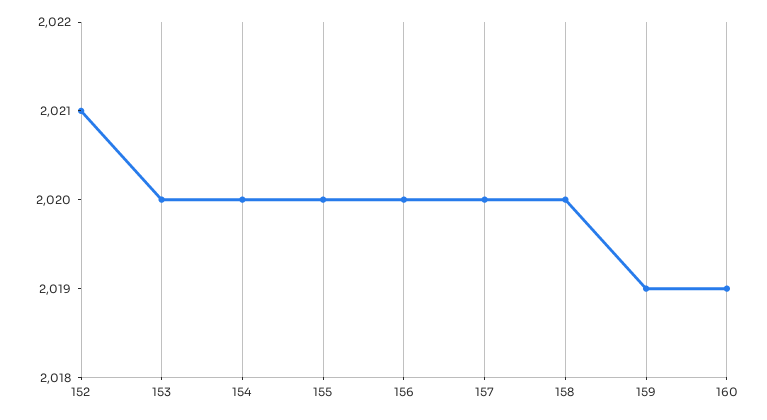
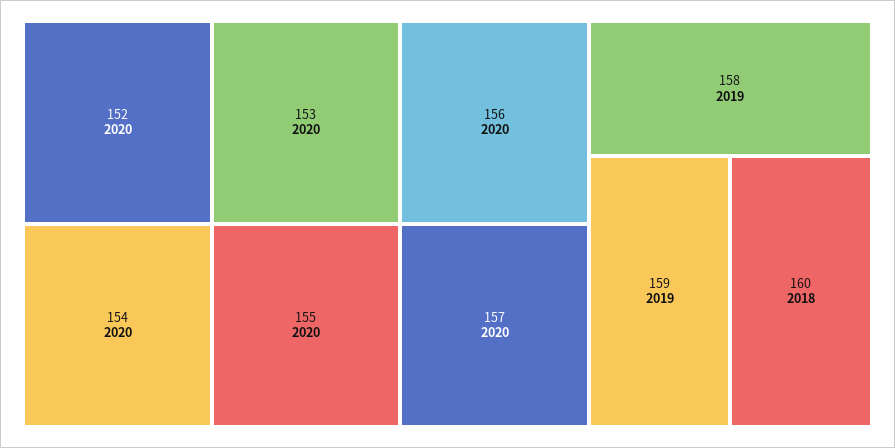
152: 2021 -> 2020
158: 2020 -> 2019
160: 2019 -> 2018

